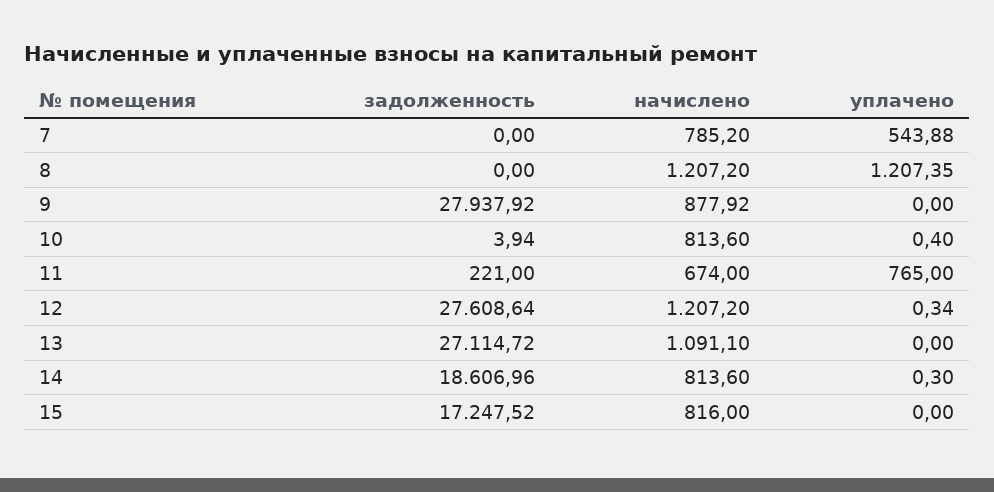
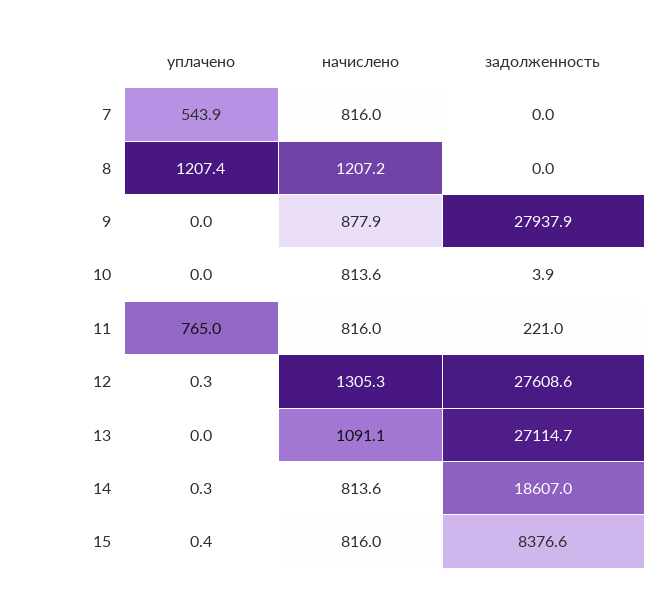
начислено, 7: 785.2 -> 816
уплачено, 10: 0.4 -> 0
начислено, 11: 674 -> 816
начислено, 12: 1207.2 -> 1305.3
задолженность, 15: 17247.52 -> 8376.6
уплачено, 15: 0 -> 0.4

